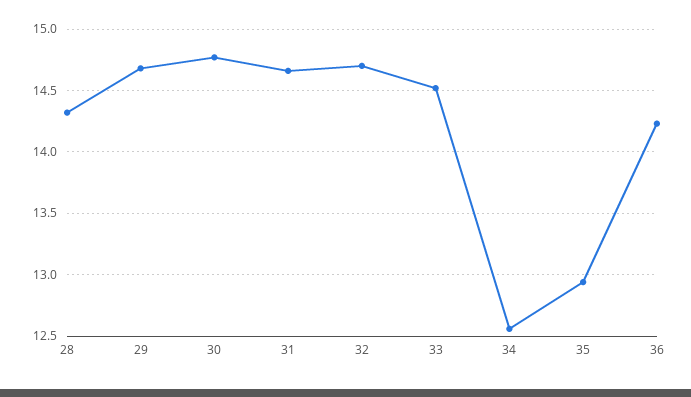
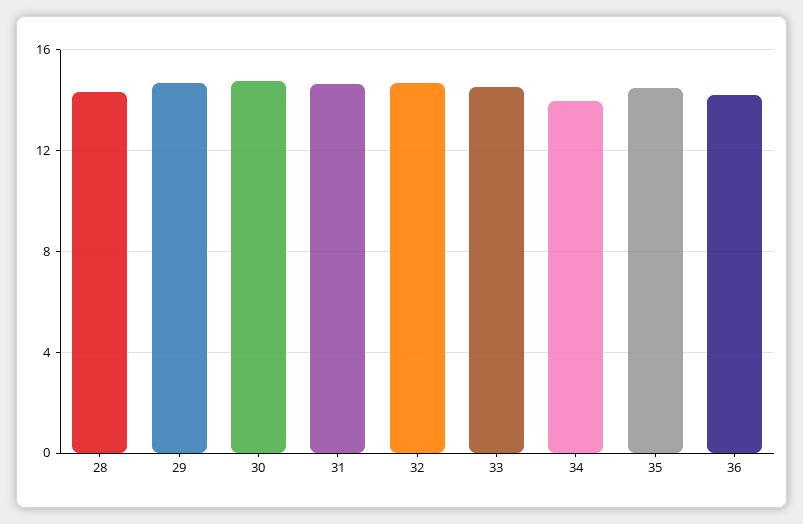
34: 12.55 -> 14
35: 12.95 -> 14.5

